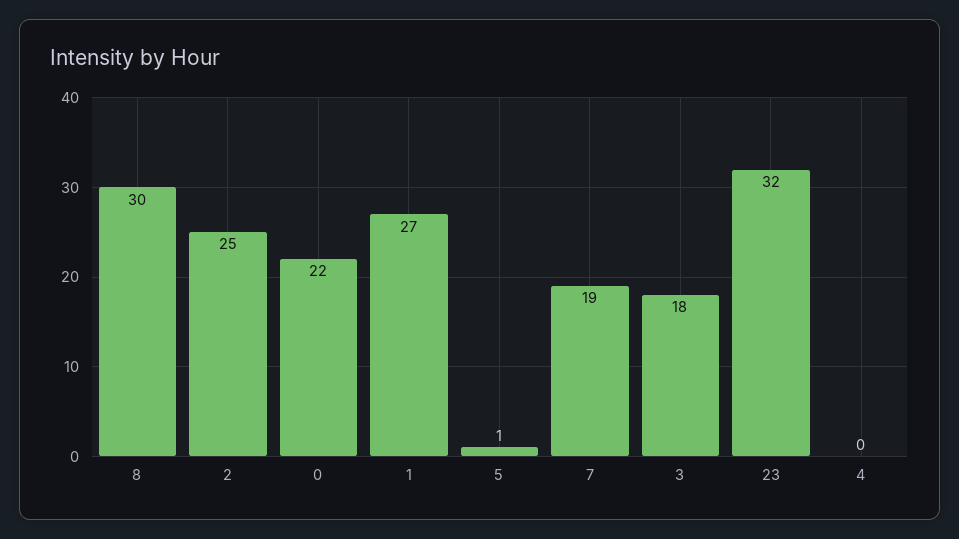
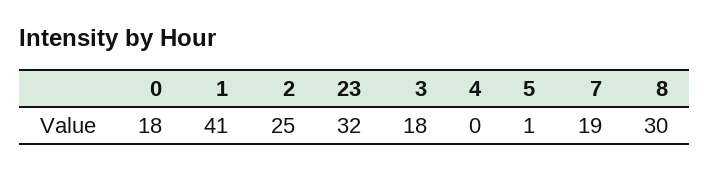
0: 22 -> 18
1: 27 -> 41

